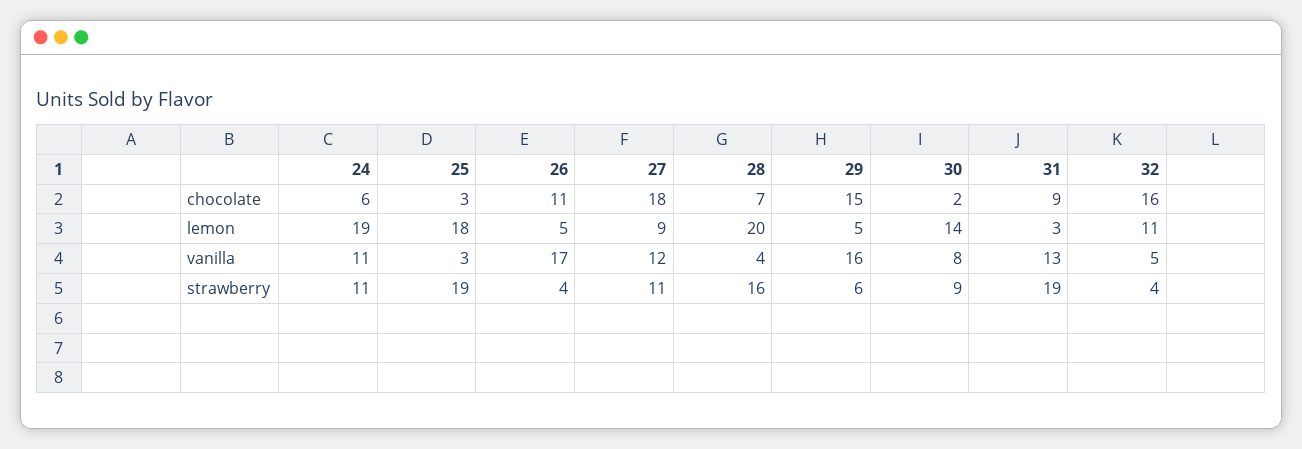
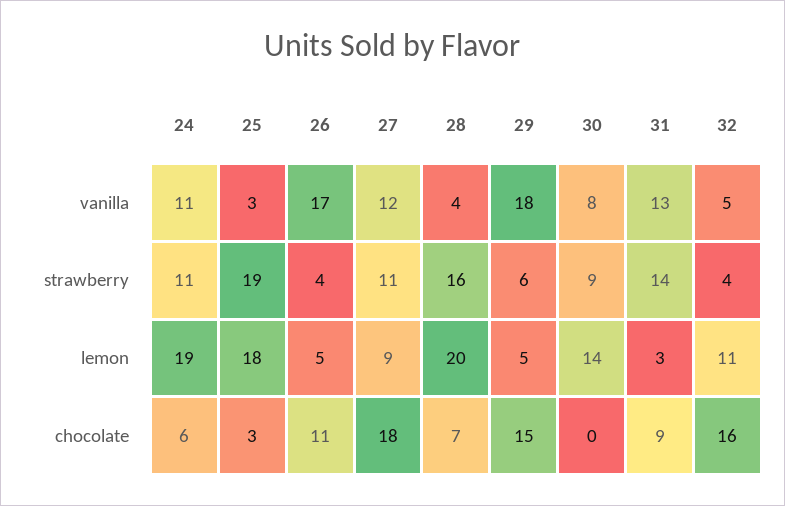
30, chocolate: 2 -> 0
29, vanilla: 16 -> 18
31, strawberry: 19 -> 14

